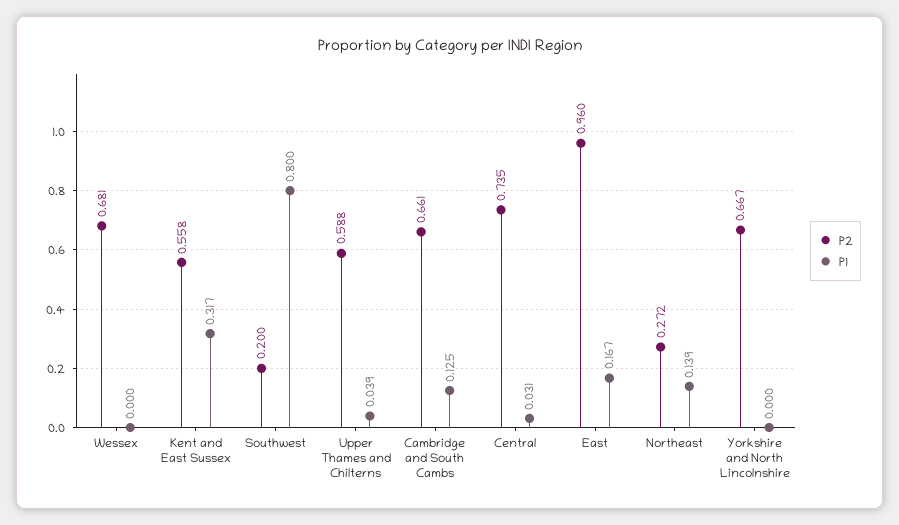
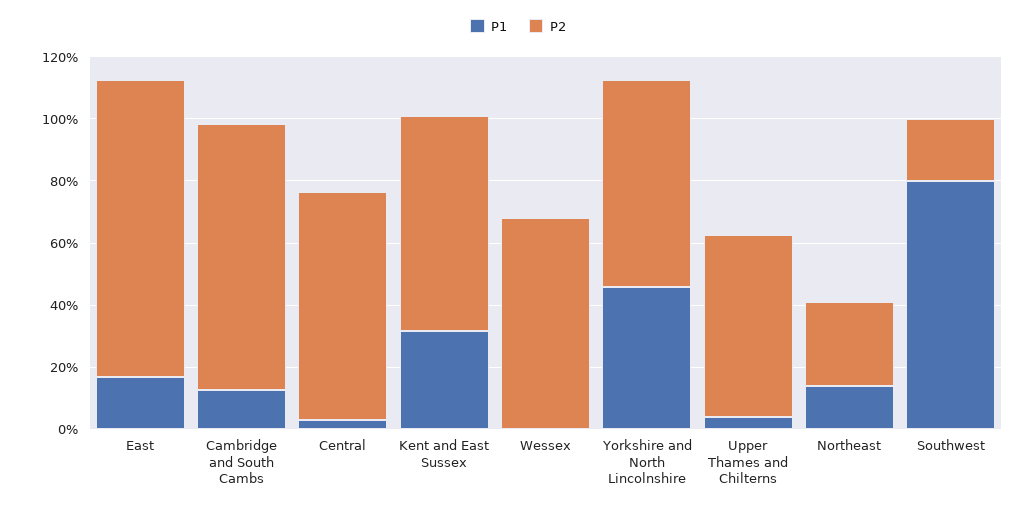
P2, Kent and East Sussex: 0.558 -> 0.7
P2, Cambridge and South Cambs: 0.661 -> 0.85
P1, Yorkshire and North Lincolnshire: 0 -> 0.45

